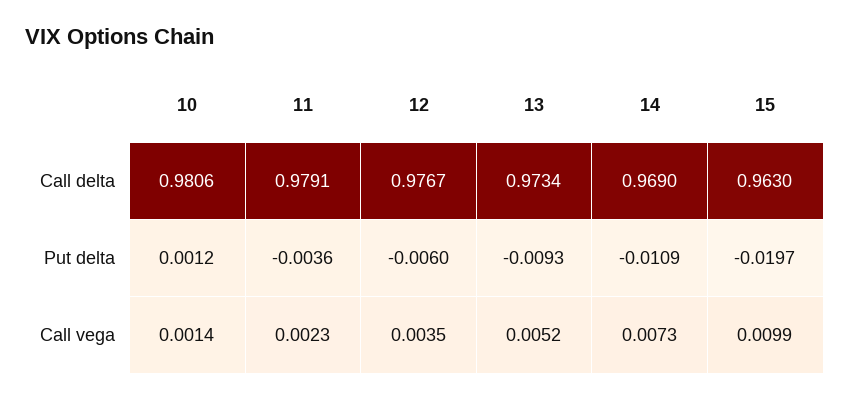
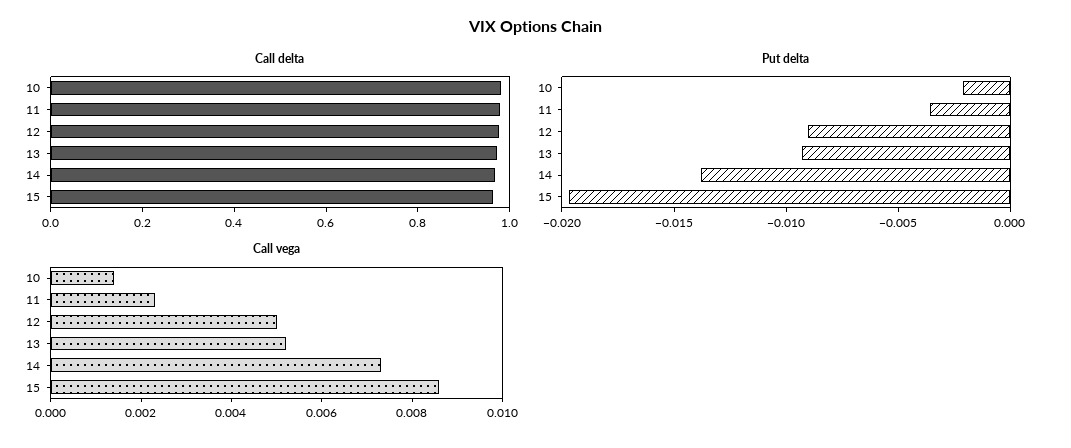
Put delta, 10: 0.0012 -> -0.002
Put delta, 12: -0.006 -> -0.009
Put delta, 14: -0.0109 -> -0.014
Call vega, 12: 0.0035 -> 0.005
Call vega, 15: 0.0099 -> 0.0085

